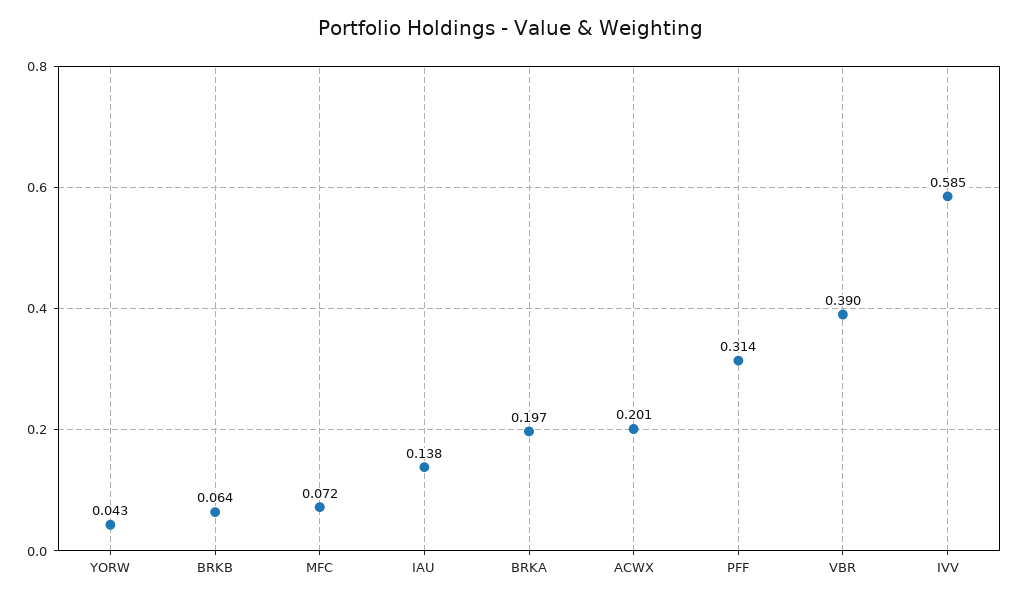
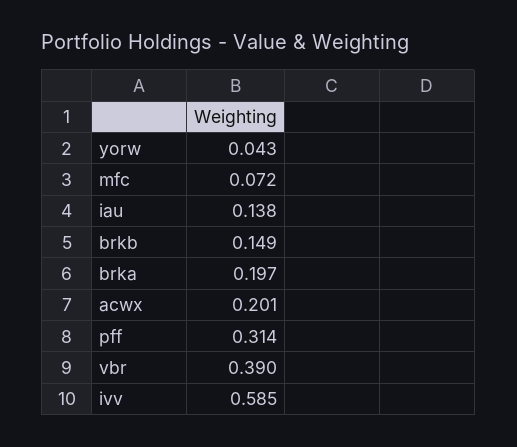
BRKB: 0.064 -> 0.149

